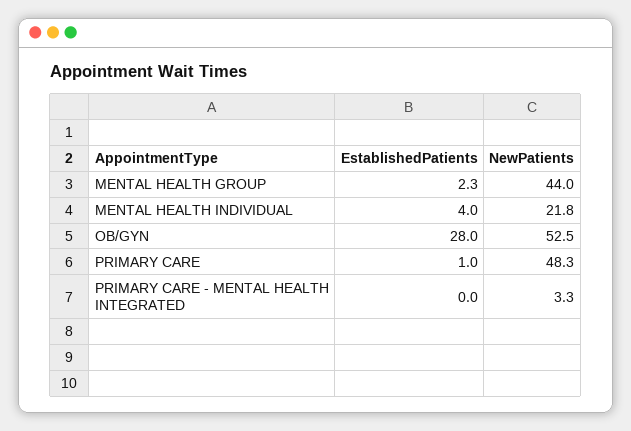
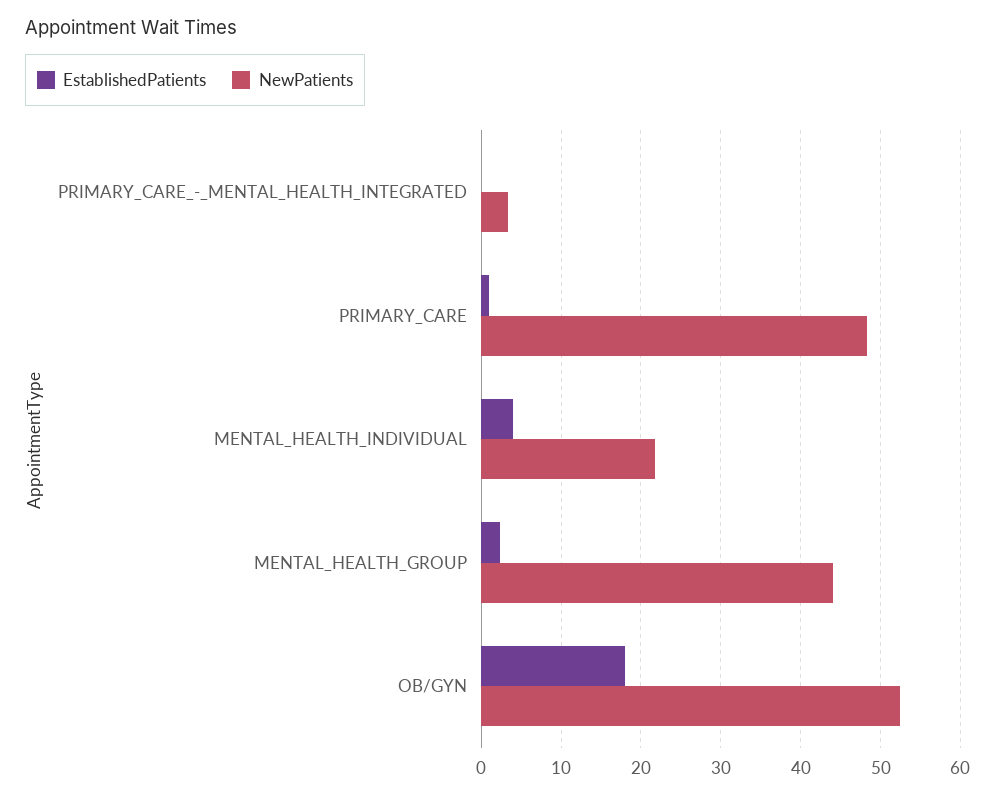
EstablishedPatients, OB/GYN: 28 -> 18

